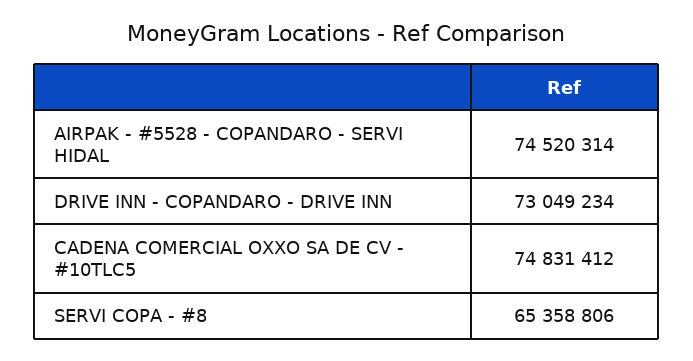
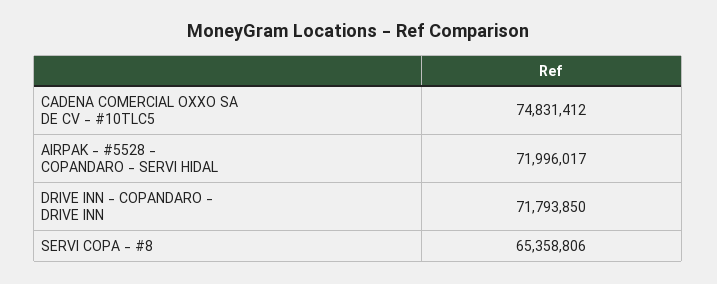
AIRPAK - #5528 - COPANDARO - SERVI HIDAL: 74520314 -> 71996017
DRIVE INN - COPANDARO - DRIVE INN: 73049234 -> 71793850

